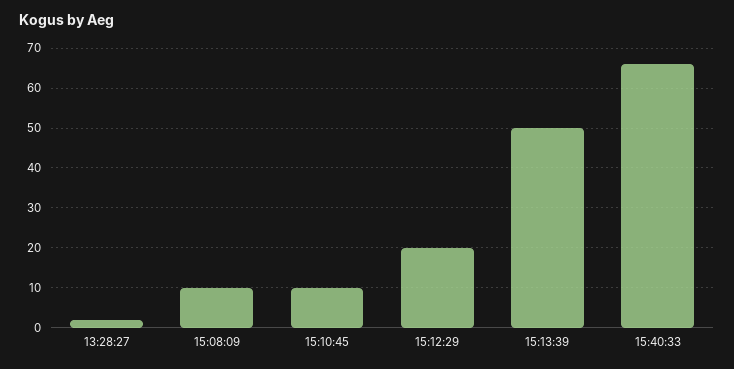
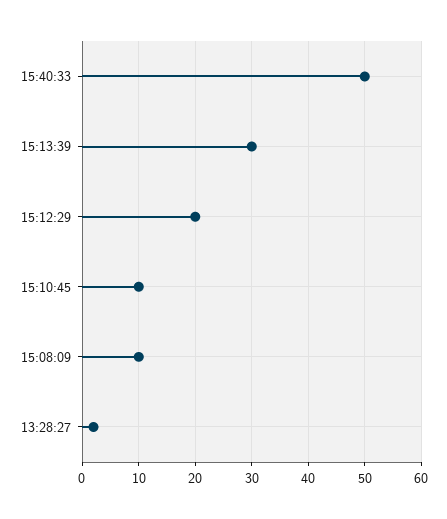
15:13:39: 50 -> 30
15:40:33: 65 -> 50

